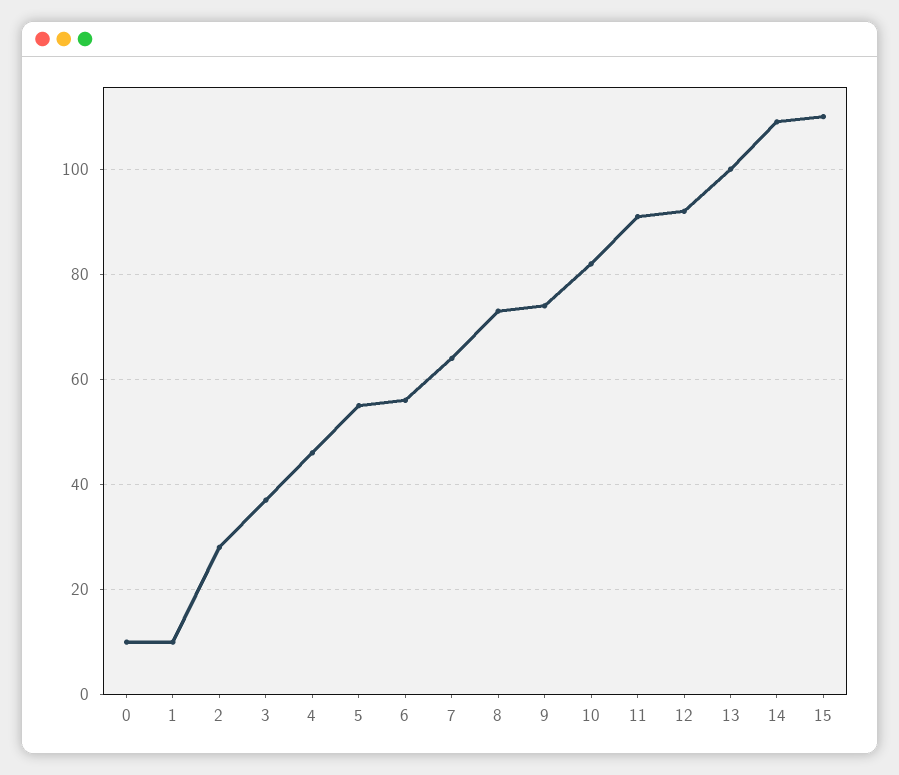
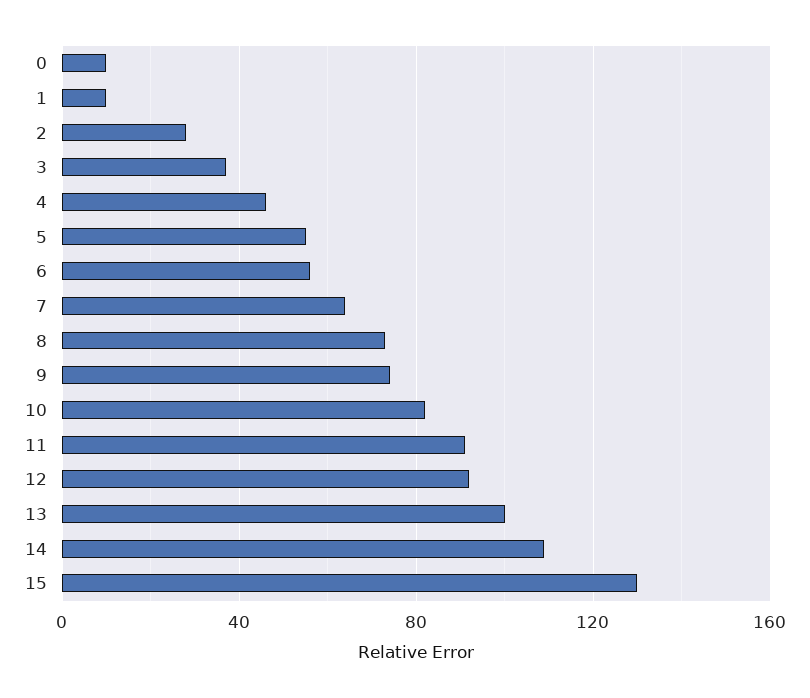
15: 110 -> 130

